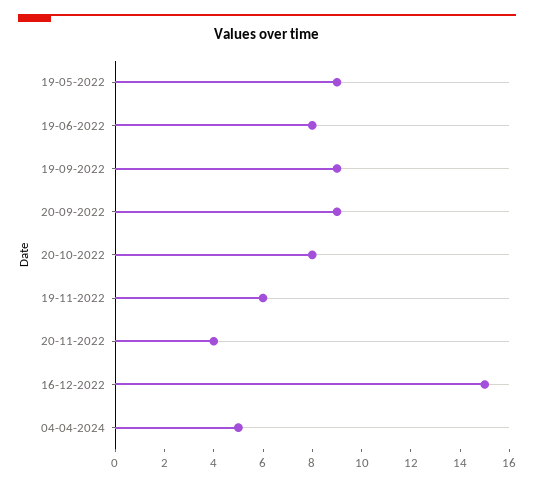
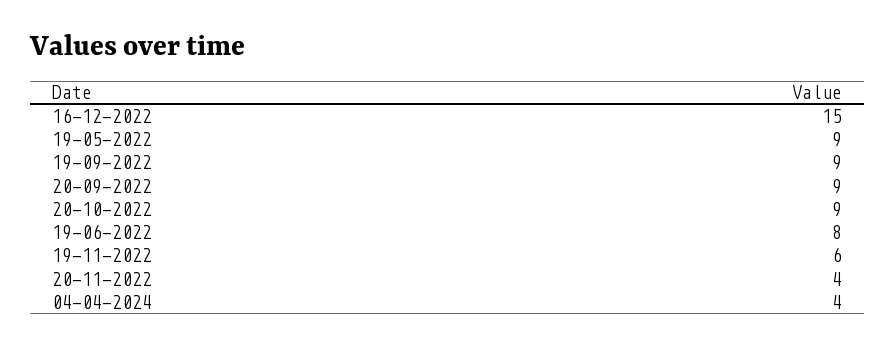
20-10-2022: 8 -> 9
04-04-2024: 5 -> 4

